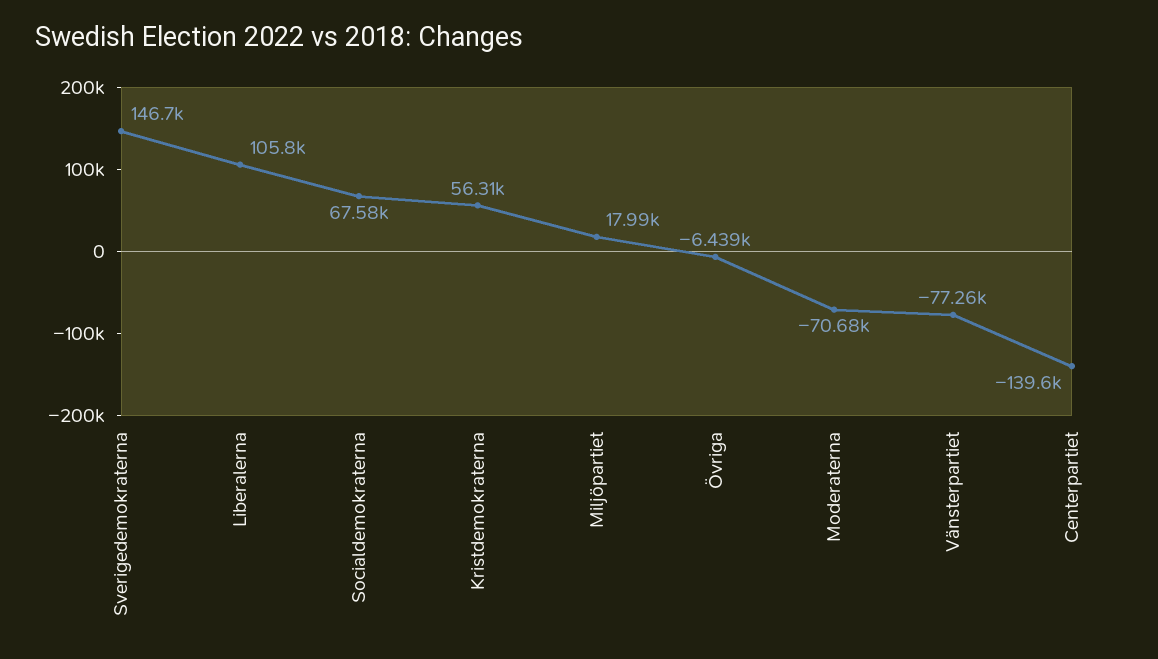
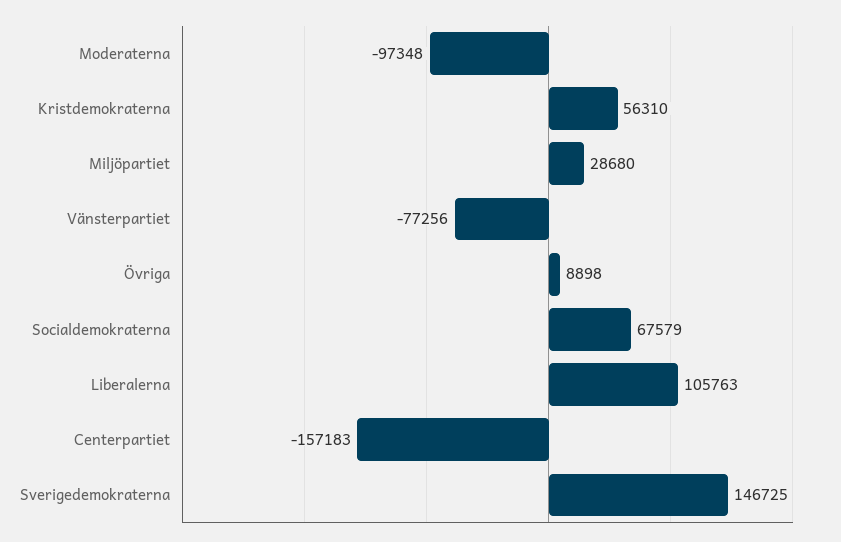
Miljöpartiet: 17990 -> 28680
Övriga: -6439 -> 8898
Moderaterna: -70680 -> -97348
Centerpartiet: -139600 -> -157183

